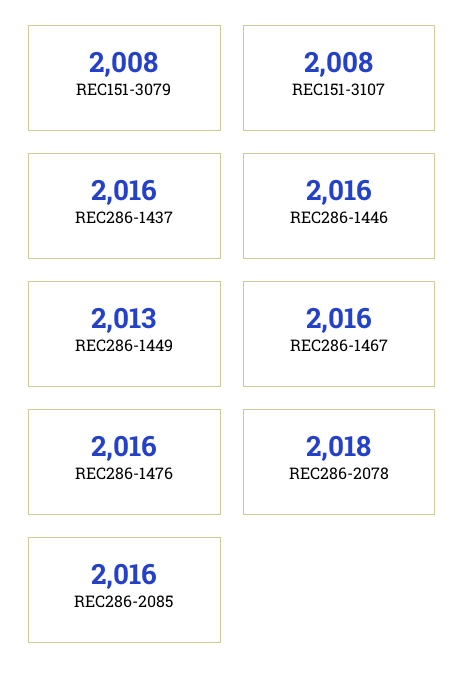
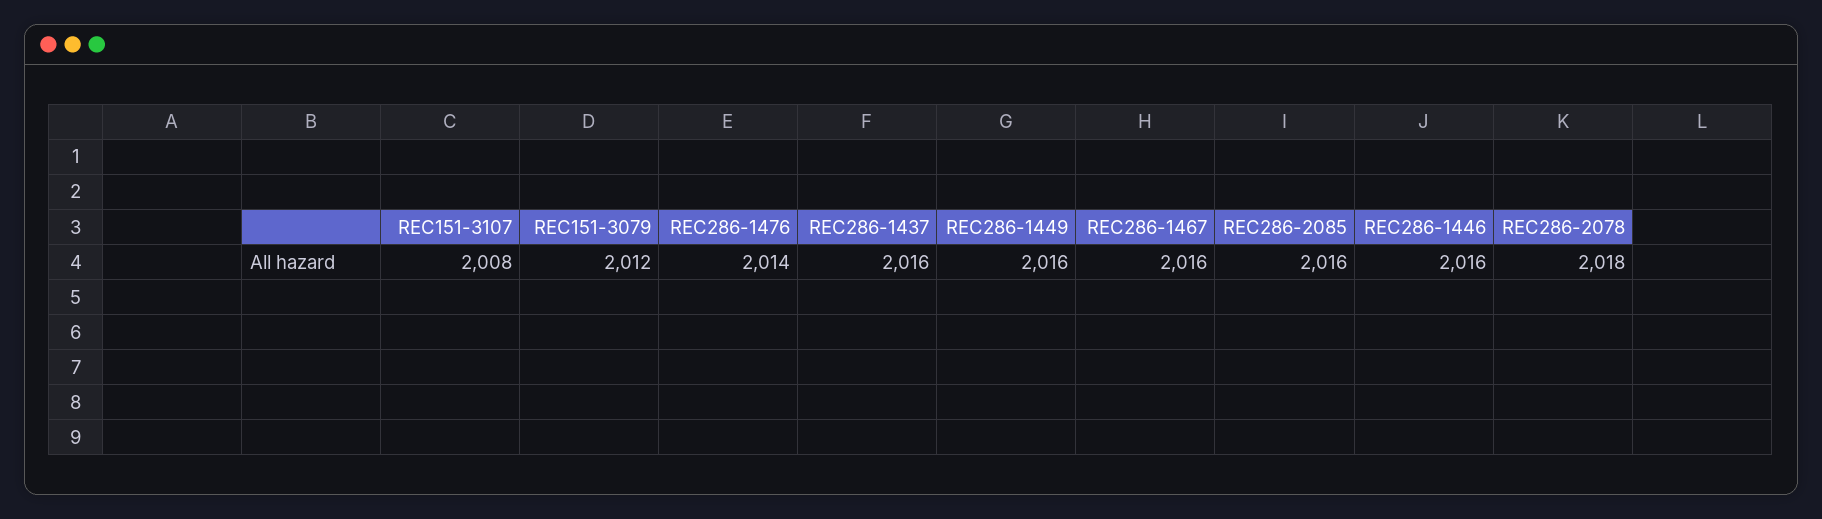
REC151-3079: 2008 -> 2012
REC286-1449: 2013 -> 2016
REC286-1476: 2016 -> 2014

